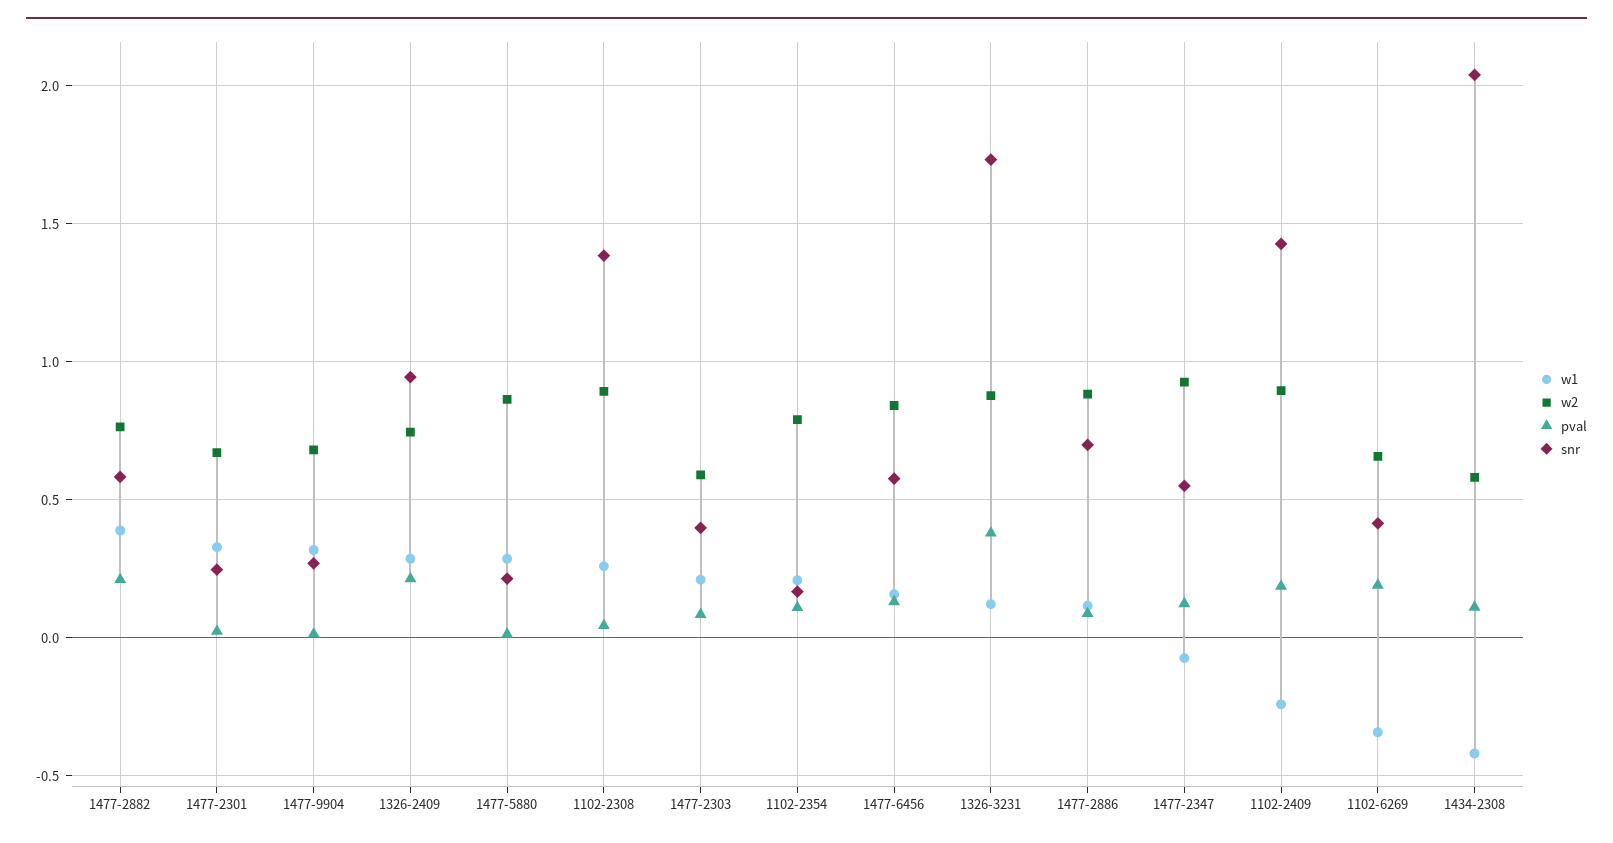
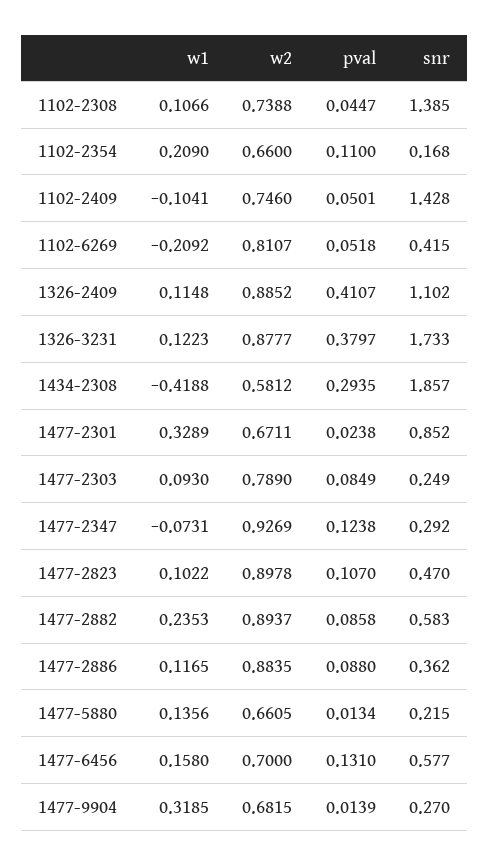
w1, 1477-2882: 0.4 -> 0.2353
w2, 1477-2882: 0.75 -> 0.8937
pval, 1477-2882: 0.2 -> 0.0858
snr, 1477-2301: 0.25 -> 0.852
w1, 1326-2409: 0.3 -> 0.1148
w2, 1326-2409: 0.75 -> 0.8852
pval, 1326-2409: 0.2 -> 0.4107
snr, 1326-2409: 0.95 -> 1.102
w1, 1477-5880: 0.3 -> 0.1356
w2, 1477-5880: 0.85 -> 0.6605
w1, 1102-2308: 0.25 -> 0.1066
w2, 1102-2308: 0.9 -> 0.7388
w1, 1477-2303: 0.2 -> 0.093
w2, 1477-2303: 0.6 -> 0.789
snr, 1477-2303: 0.4 -> 0.249
w2, 1102-2354: 0.8 -> 0.66
w2, 1477-6456: 0.85 -> 0.7
snr, 1477-2886: 0.7 -> 0.362
snr, 1477-2347: 0.55 -> 0.292
w1, 1102-2409: -0.25 -> -0.1041
w2, 1102-2409: 0.9 -> 0.746
pval, 1102-2409: 0.2 -> 0.0501
w1, 1102-6269: -0.35 -> -0.2092
w2, 1102-6269: 0.65 -> 0.8107
pval, 1102-6269: 0.2 -> 0.0518
pval, 1434-2308: 0.1 -> 0.2935
snr, 1434-2308: 2.05 -> 1.857
w1, 1477-2823: none -> 0.1022
w2, 1477-2823: none -> 0.8978
pval, 1477-2823: none -> 0.107
snr, 1477-2823: none -> 0.47

